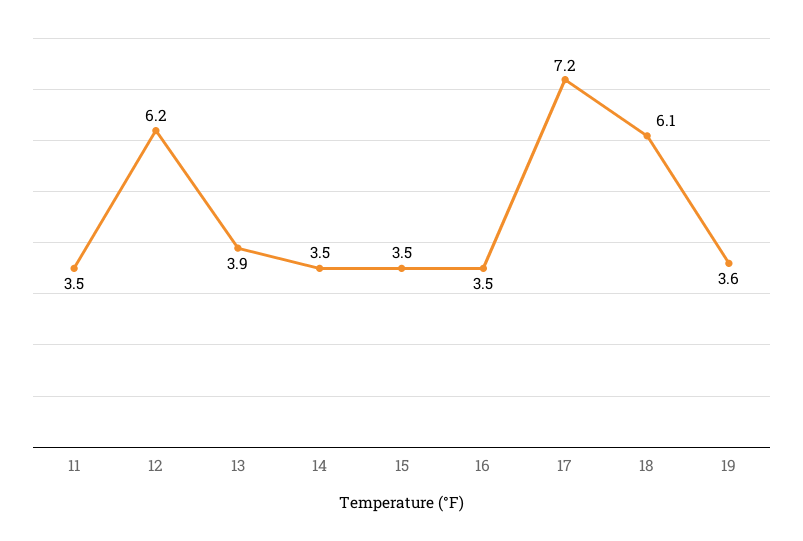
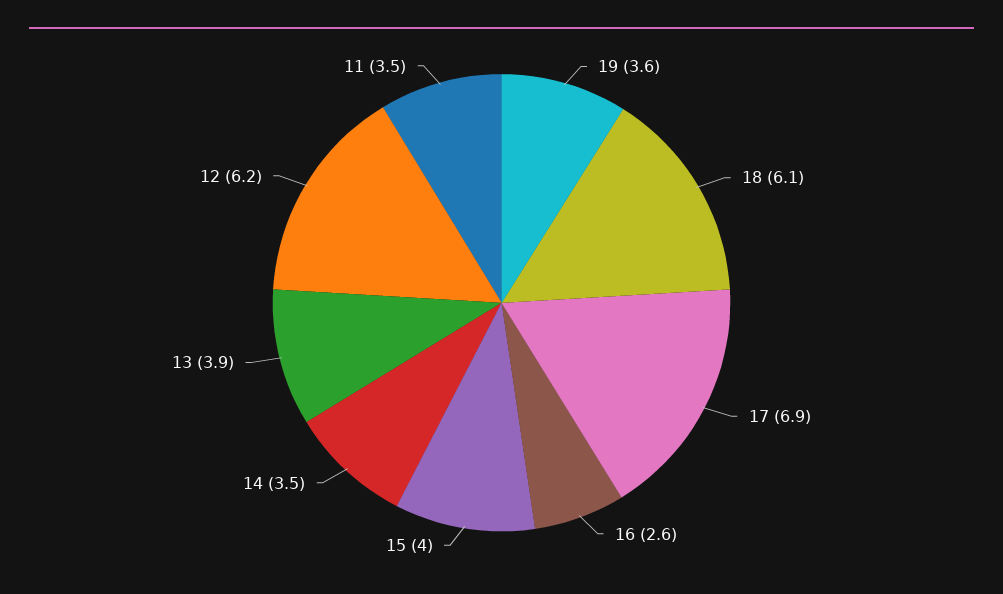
15: 3.5 -> 4
16: 3.5 -> 2.6
17: 7.2 -> 6.9

